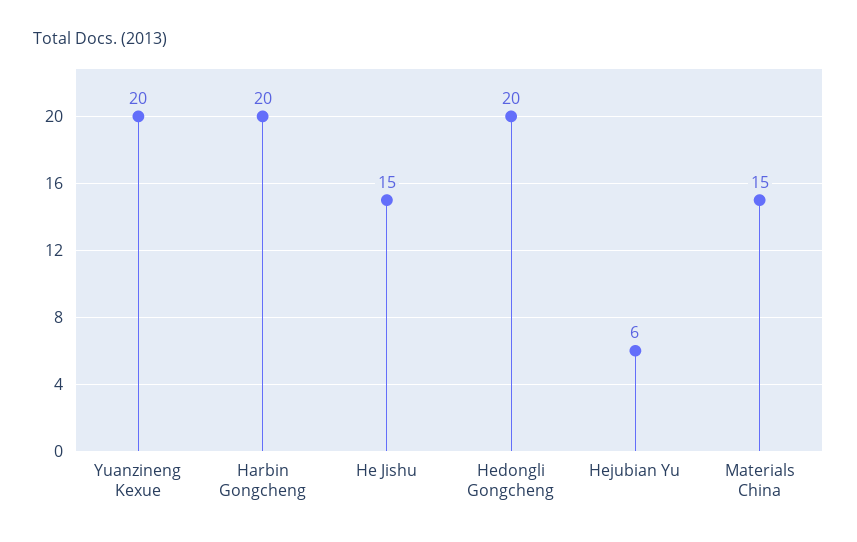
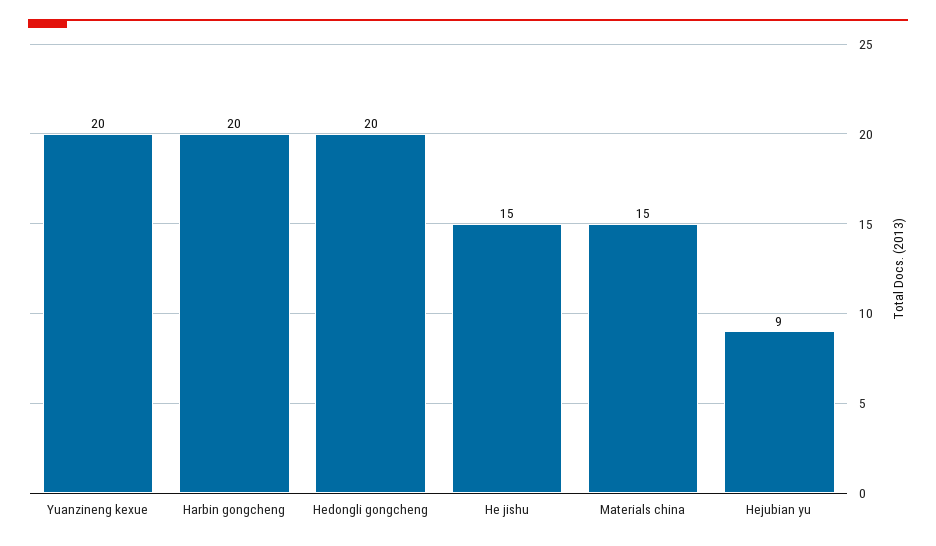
Hejubian Yu: 6 -> 9

